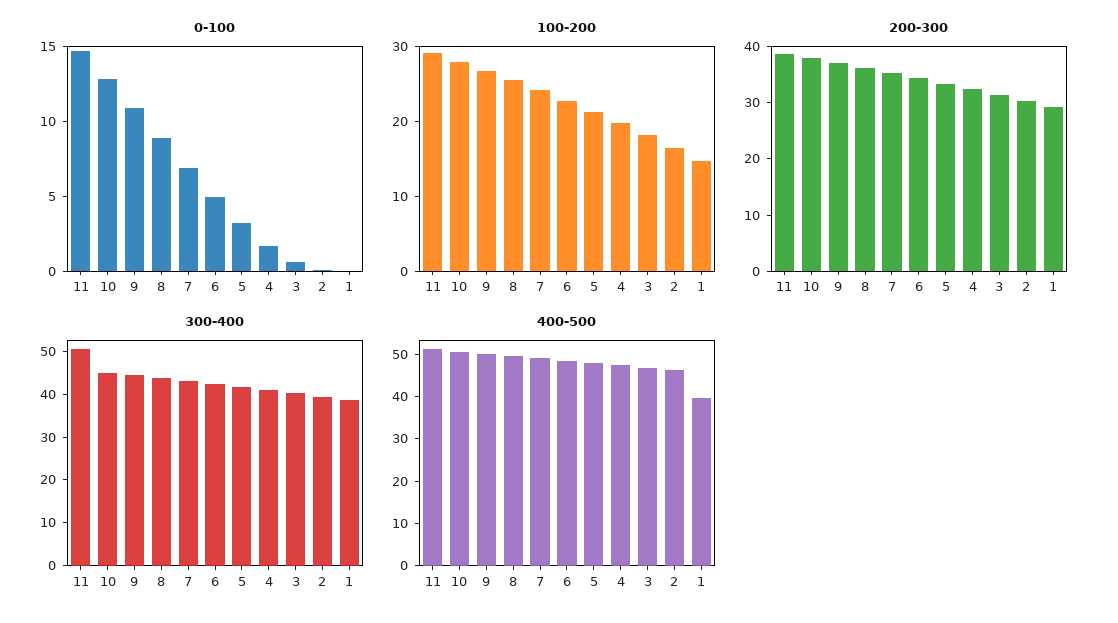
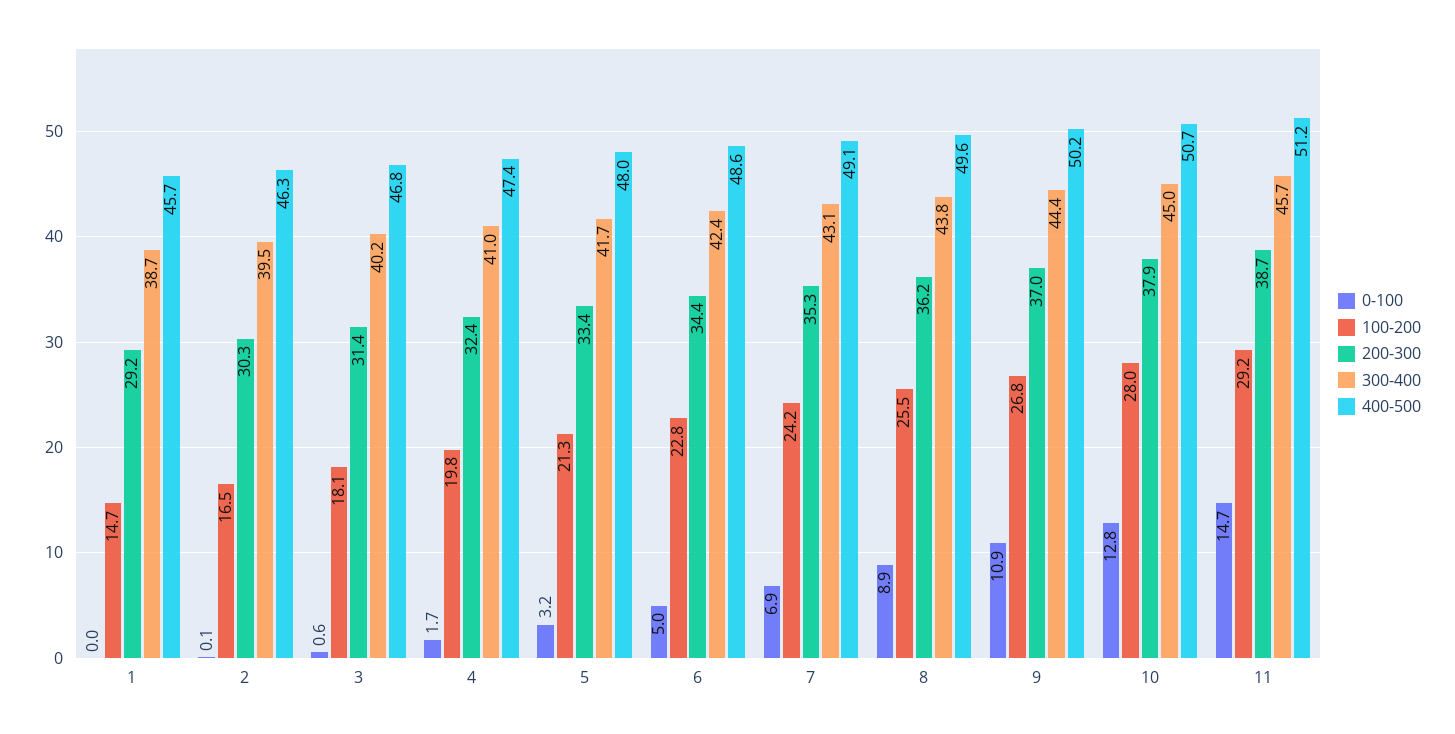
300-400, 11: 50 -> 45.7
400-500, 1: 40 -> 45.7

